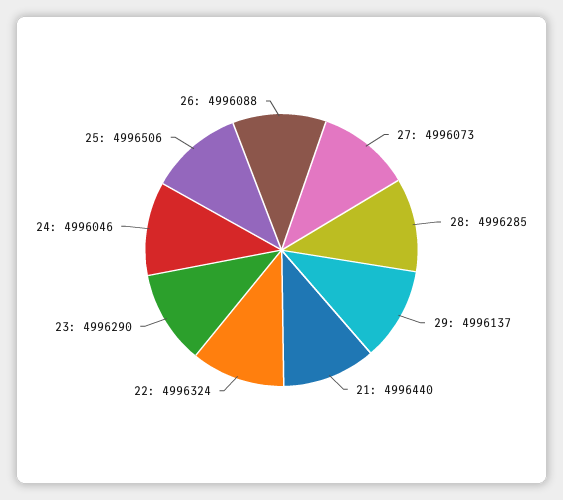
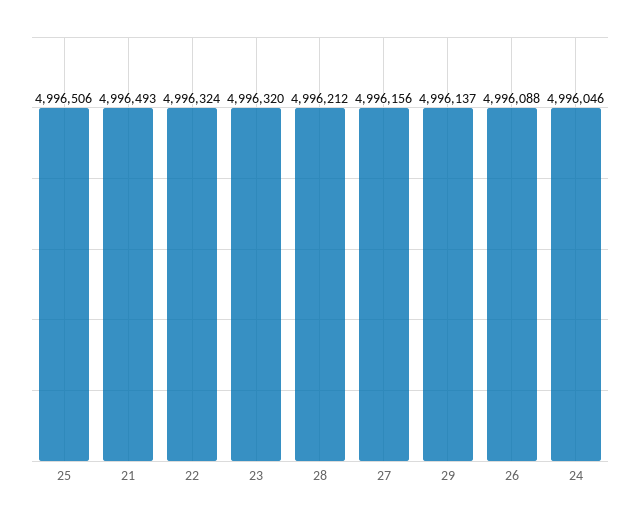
27: 4996073 -> 4996156
28: 4996285 -> 4996212
21: 4996440 -> 4996493
23: 4996290 -> 4996320

